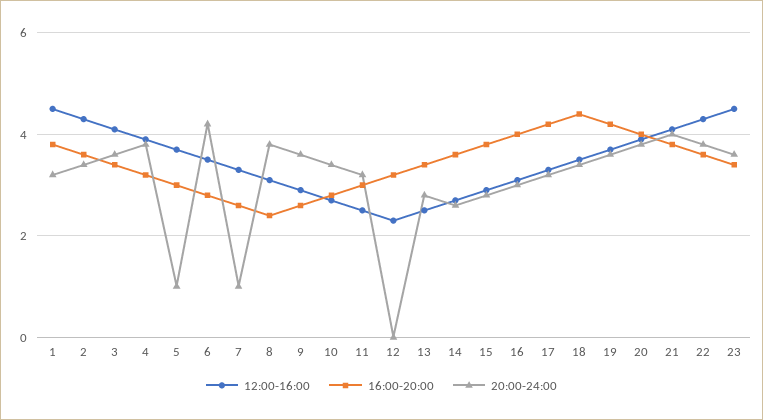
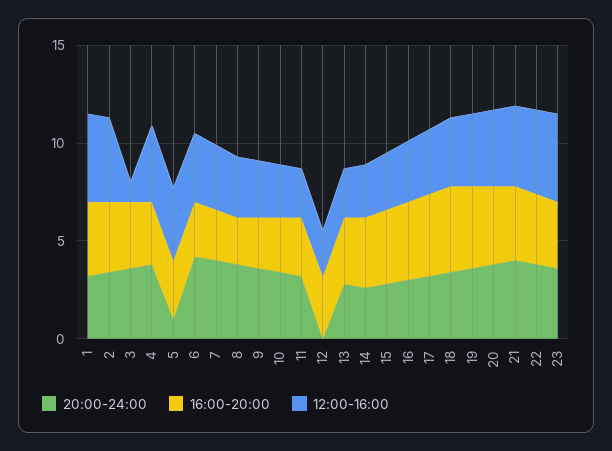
12:00-16:00, 3: 4 -> 1
20:00-24:00, 7: 1 -> 4

